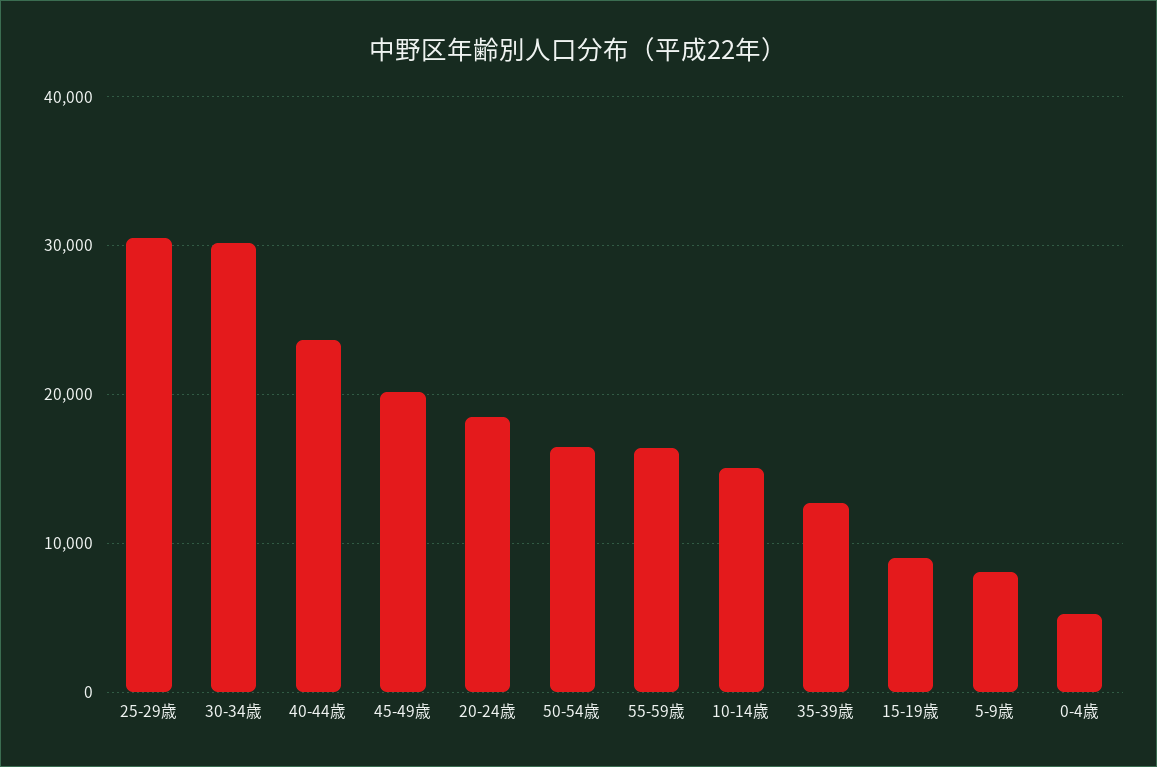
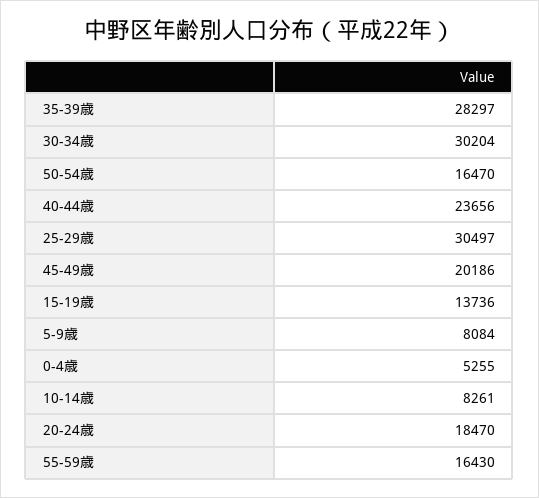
10-14歳: 15000 -> 8261
35-39歳: 13000 -> 28297
15-19歳: 9000 -> 13736

